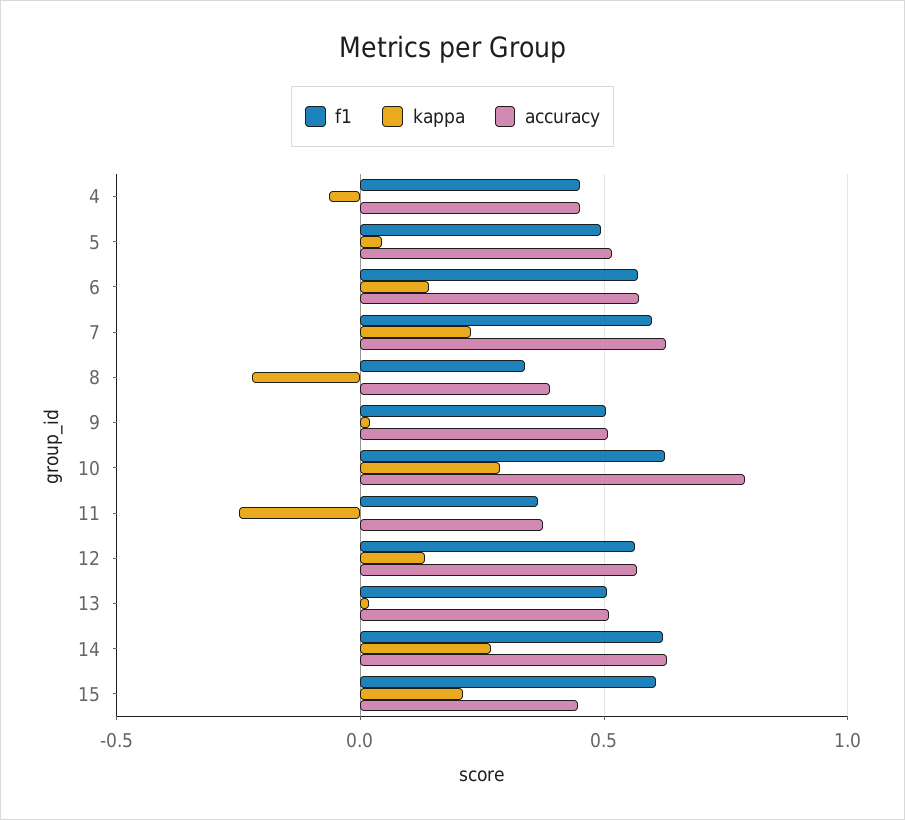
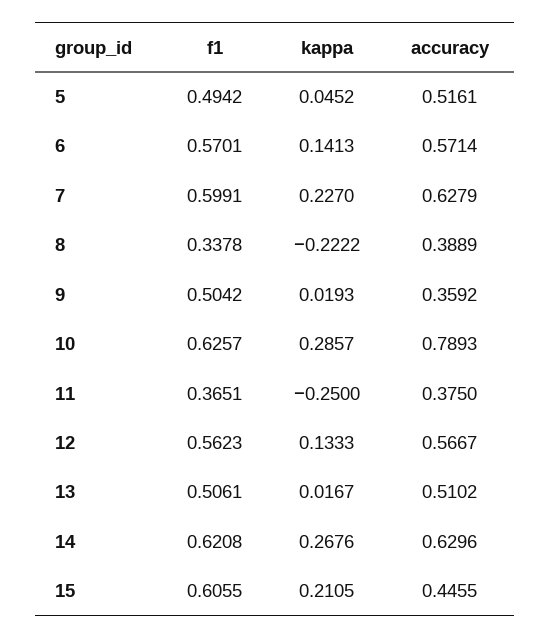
f1, 4: 0.45 -> none
kappa, 4: -0.05 -> none
accuracy, 4: 0.45 -> none
accuracy, 9: 0.5 -> 0.3592

